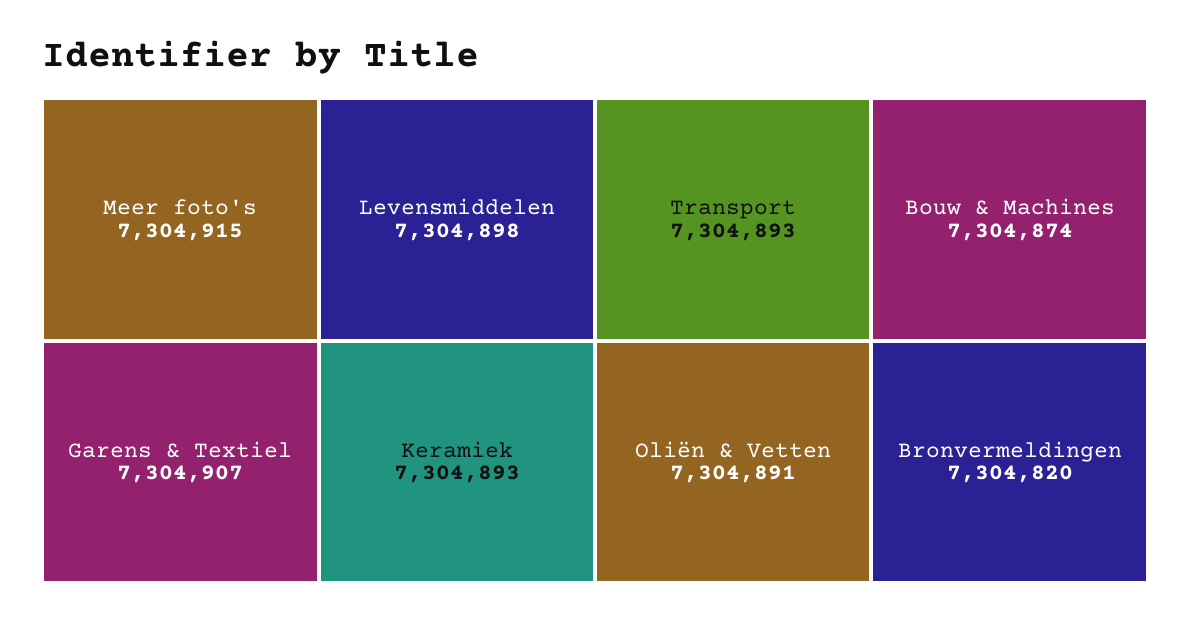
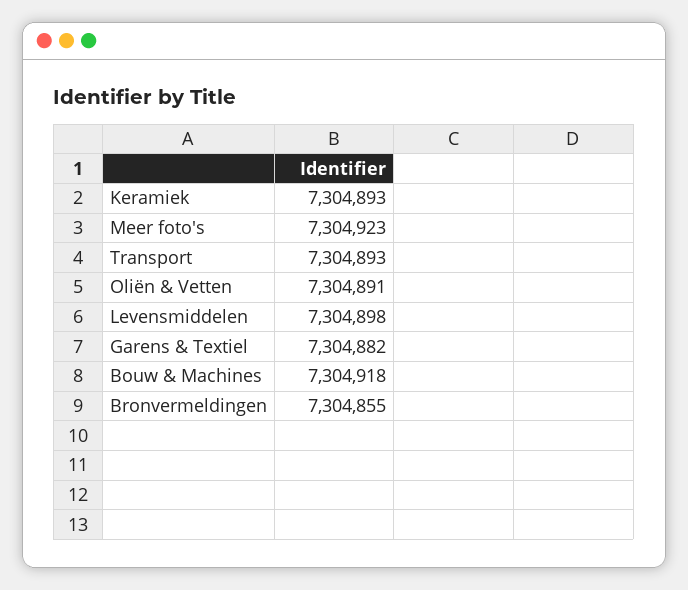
Meer foto's: 7304915 -> 7304923
Garens & Textiel: 7304907 -> 7304882
Bouw & Machines: 7304874 -> 7304918
Bronvermeldingen: 7304820 -> 7304855

